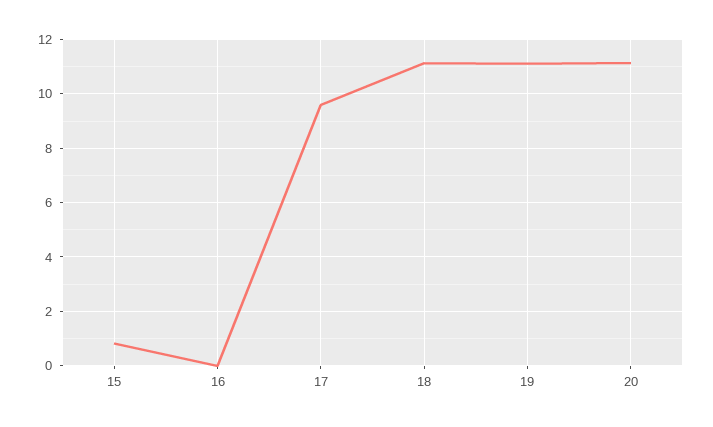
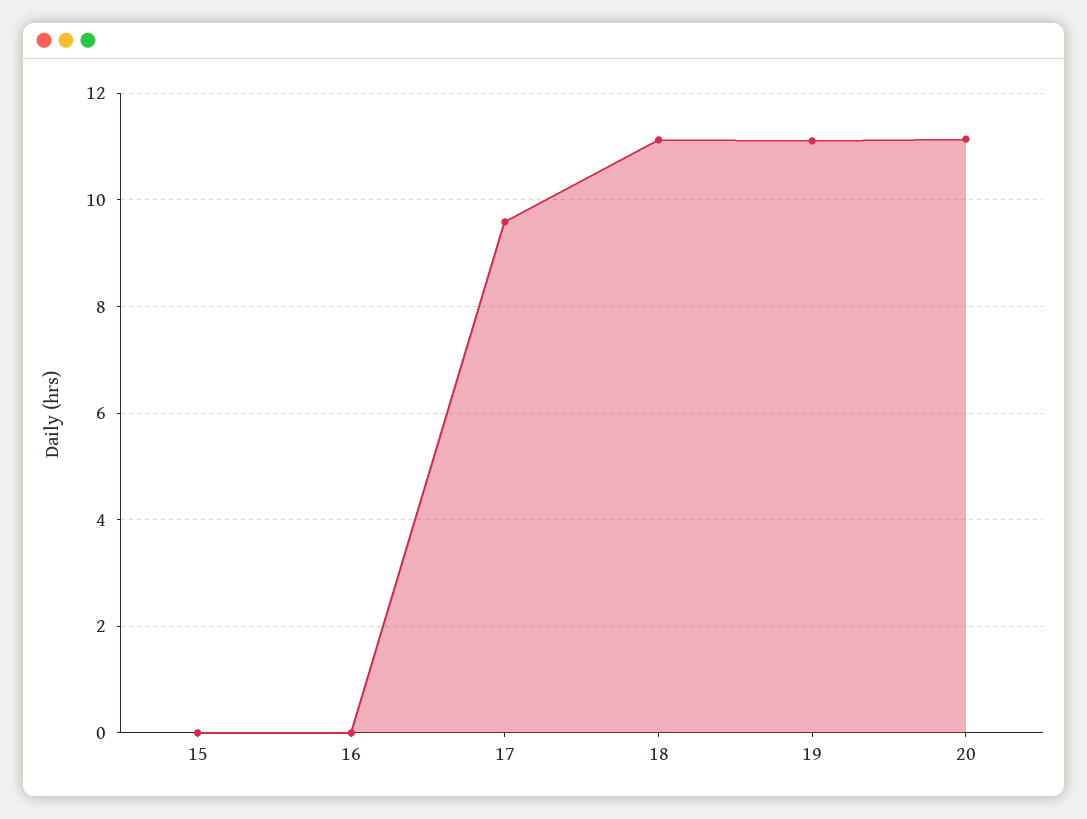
15: 0.75 -> 0

